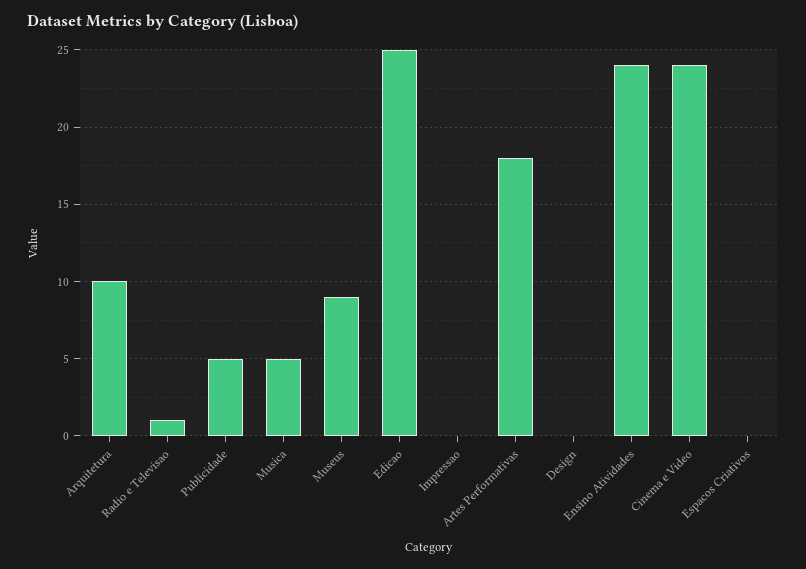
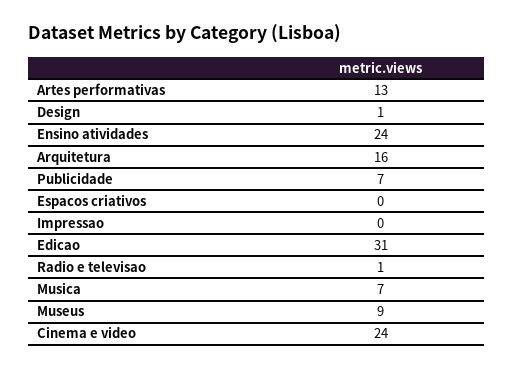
Arquitetura: 10 -> 16
Publicidade: 5 -> 7
Musica: 5 -> 7
Edicao: 25 -> 31
Artes Performativas: 18 -> 13
Design: 0 -> 1

